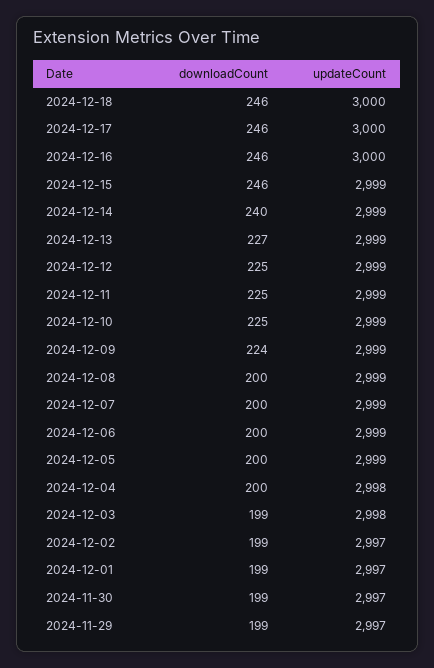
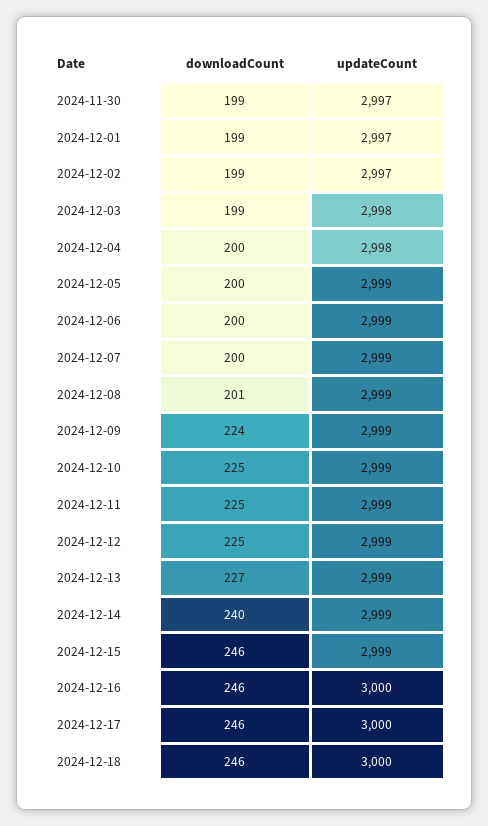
downloadCount, 2024-12-08: 200 -> 201
downloadCount, 2024-11-29: 199 -> none
updateCount, 2024-11-29: 2997 -> none

